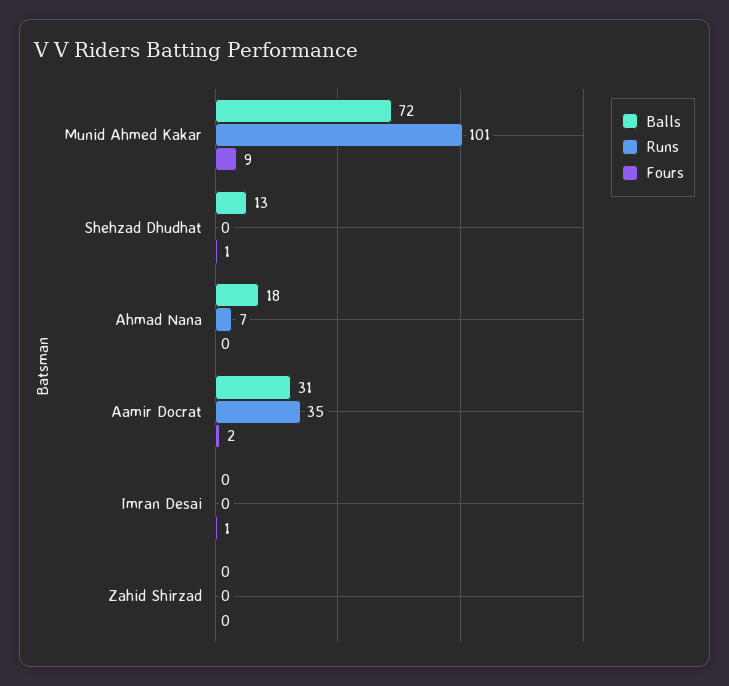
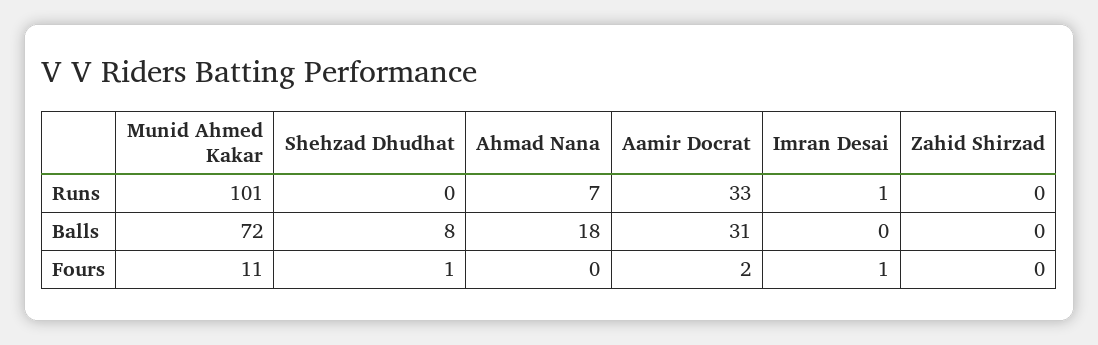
Fours, Munid Ahmed Kakar: 9 -> 11
Balls, Shehzad Dhudhat: 13 -> 8
Runs, Aamir Docrat: 35 -> 33
Runs, Imran Desai: 0 -> 1

